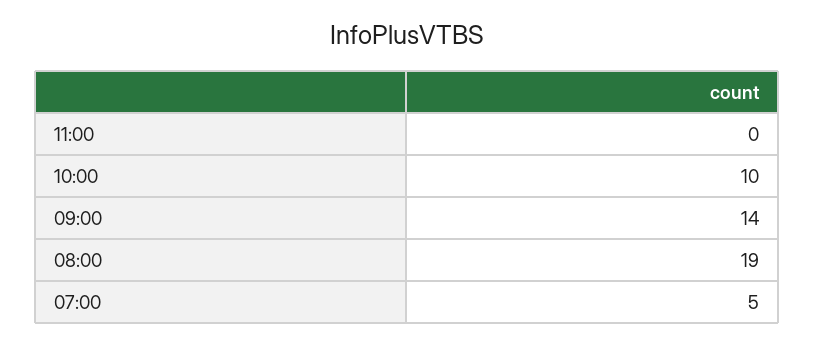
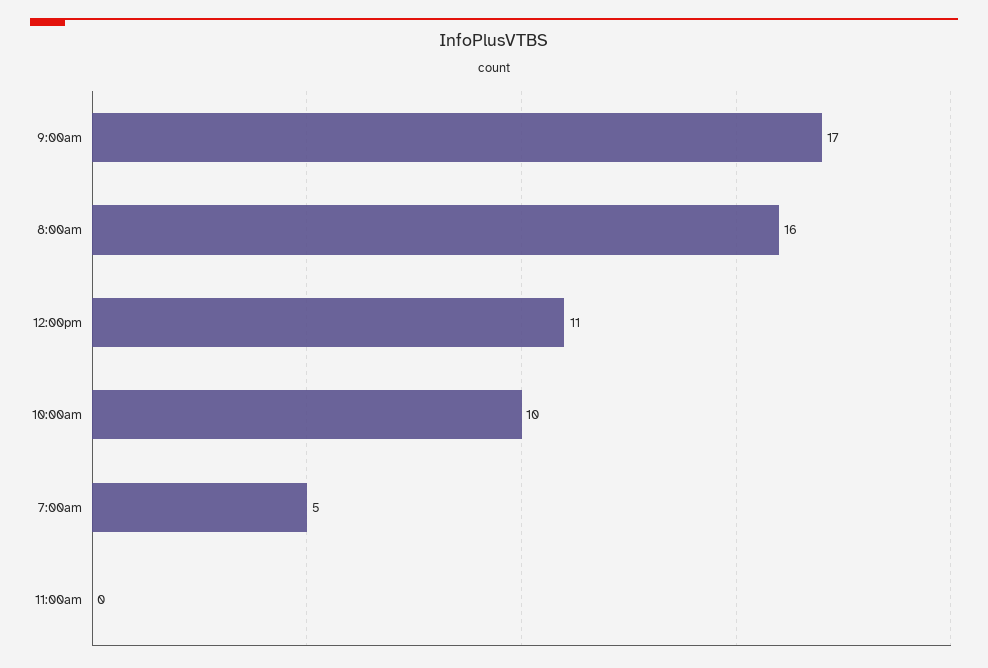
09:00: 14 -> 17
08:00: 19 -> 16
12:00pm: none -> 11

